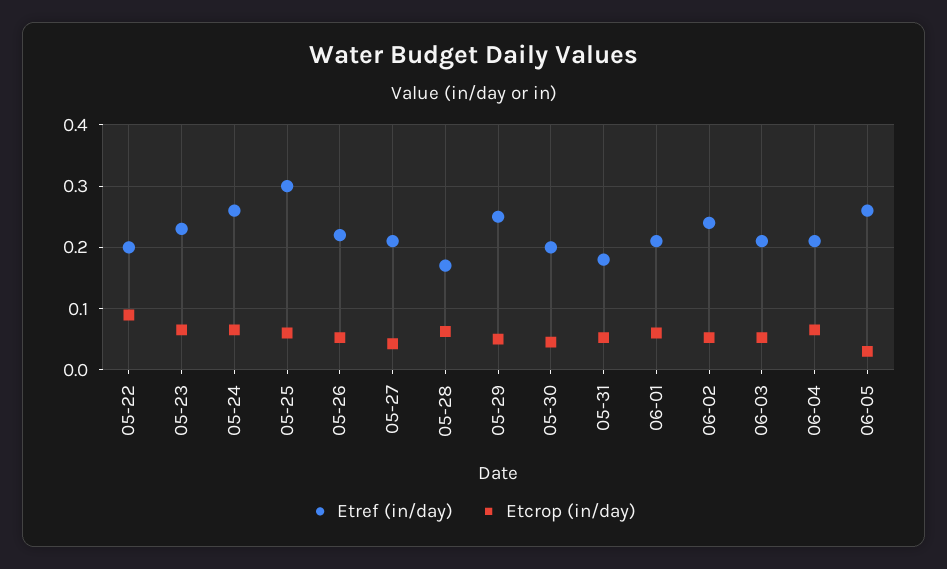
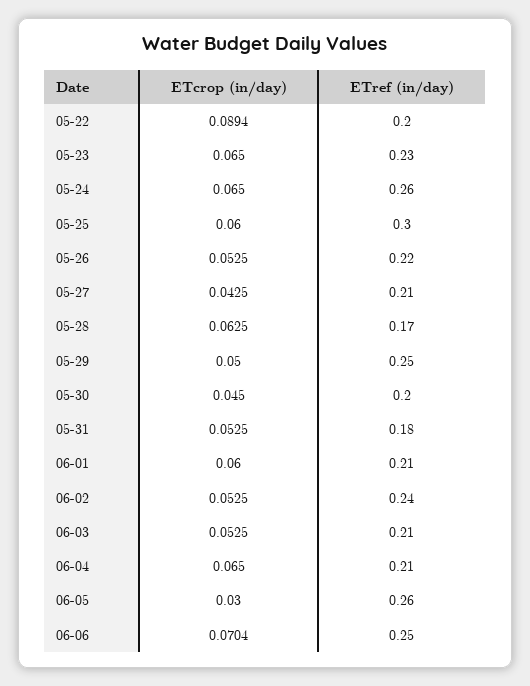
Etcrop (in/day), 06-06: none -> 0.0704
Etref (in/day), 06-06: none -> 0.25

